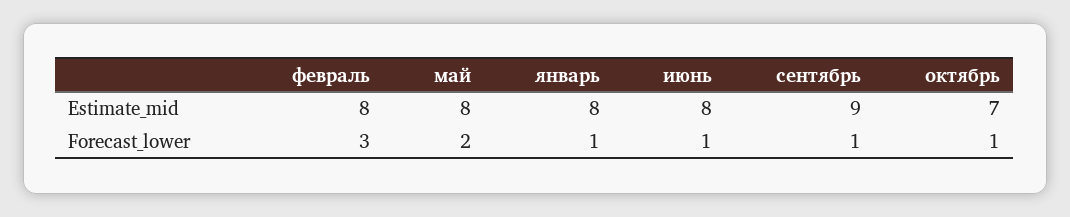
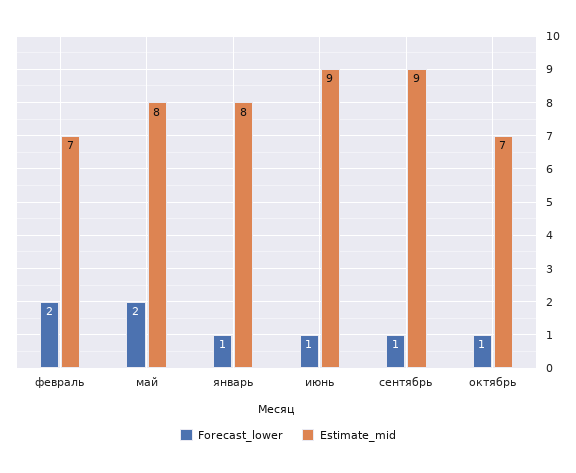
Estimate_mid, февраль: 8 -> 7
Estimate_mid, июнь: 8 -> 9
Forecast_lower, февраль: 3 -> 2

